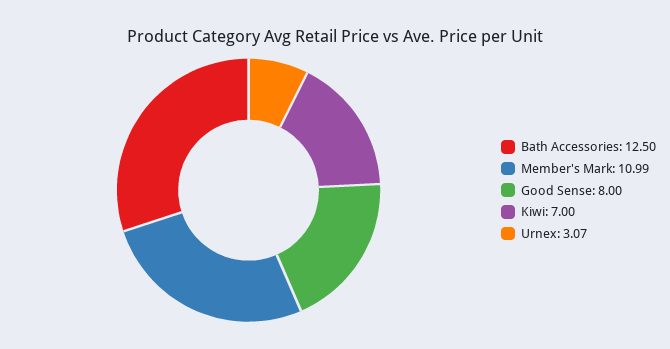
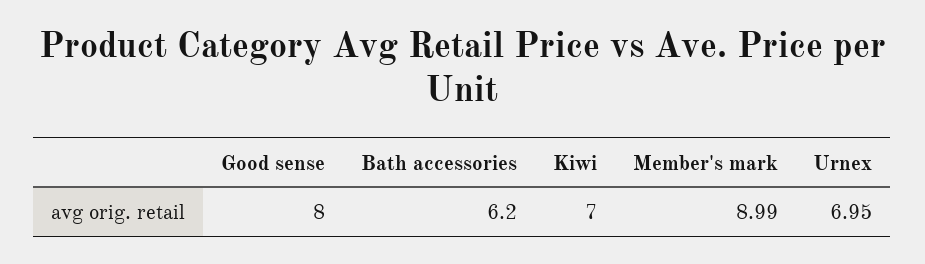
Bath Accessories: 12.5 -> 6.2
Member's Mark: 10.99 -> 8.99
Urnex: 3.07 -> 6.95

